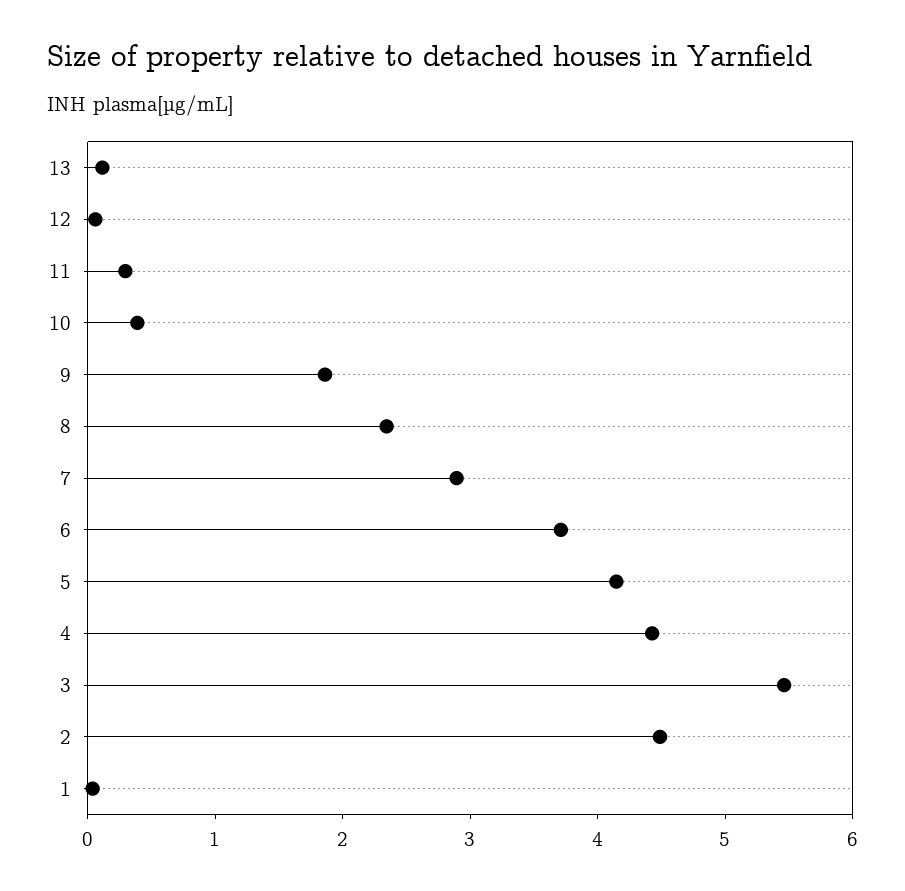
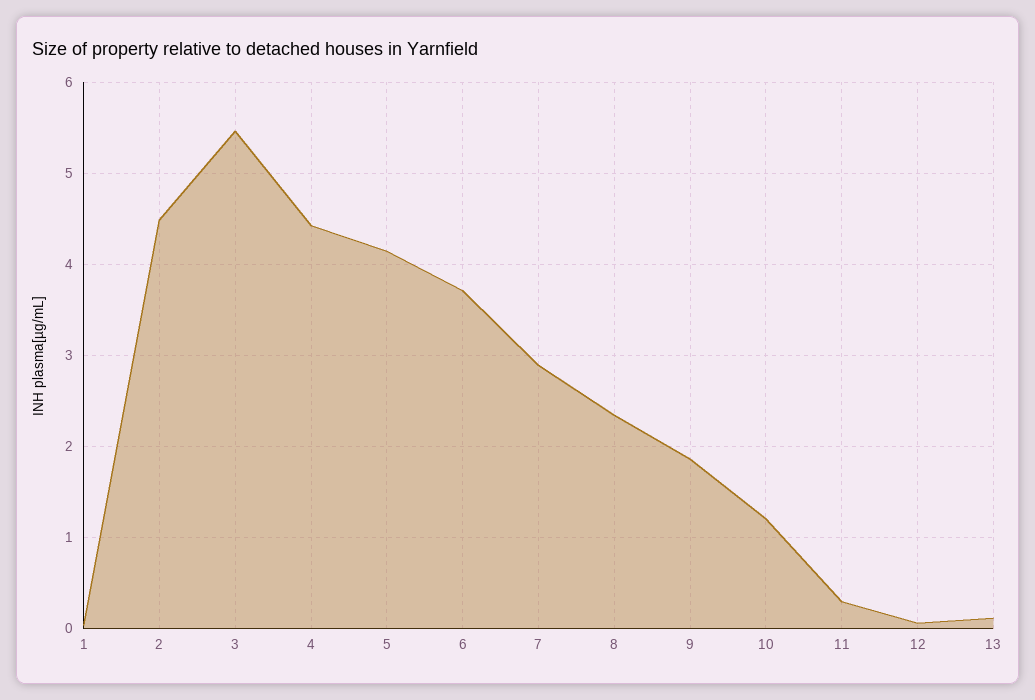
10: 0.4 -> 1.2

